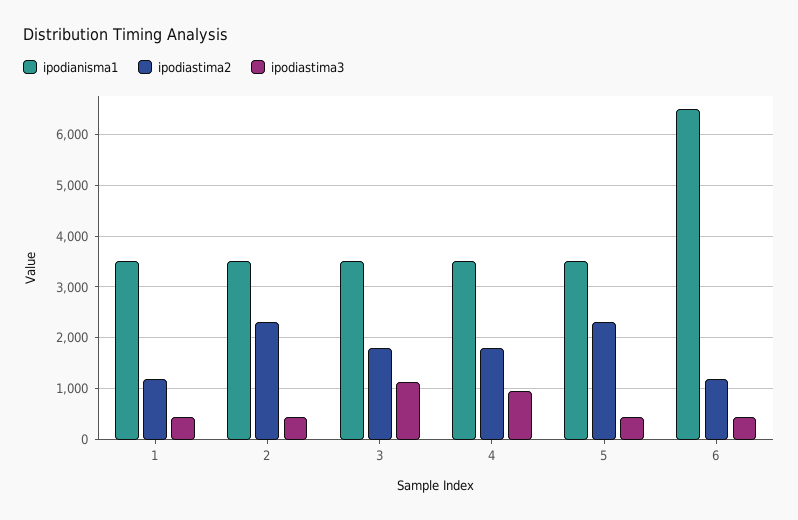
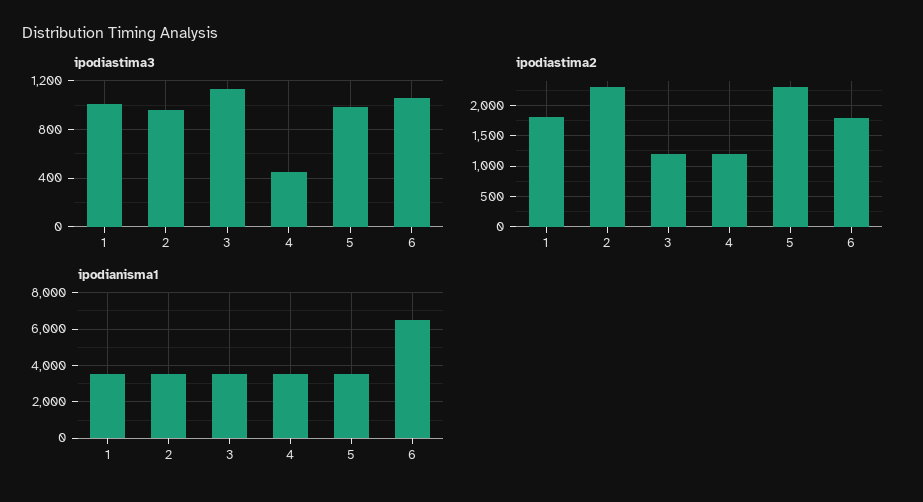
ipodiastima2, 1: 1200 -> 1800
ipodiastima3, 1: 400 -> 1000
ipodiastima3, 2: 400 -> 950
ipodiastima2, 3: 1800 -> 1200
ipodiastima2, 4: 1800 -> 1200
ipodiastima3, 4: 1000 -> 450
ipodiastima3, 5: 400 -> 1000
ipodiastima2, 6: 1200 -> 1800
ipodiastima3, 6: 400 -> 1050

